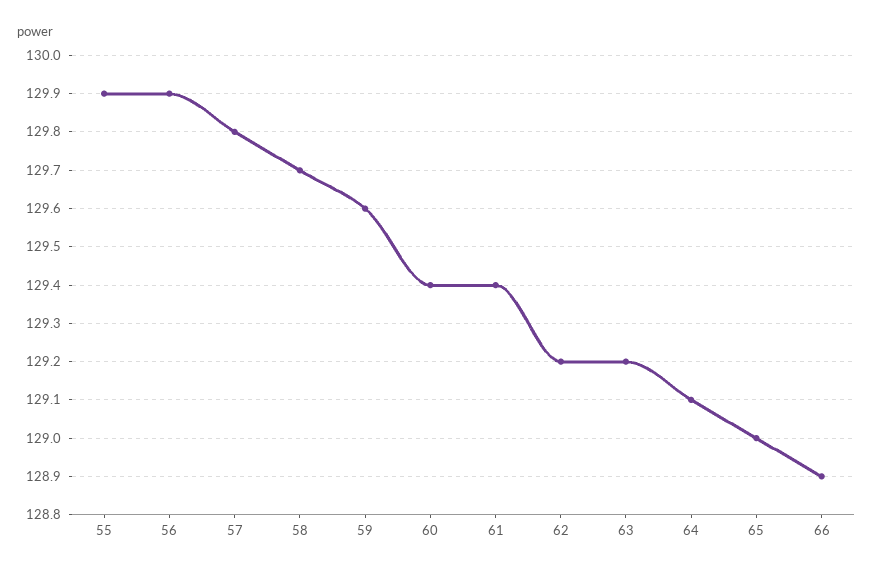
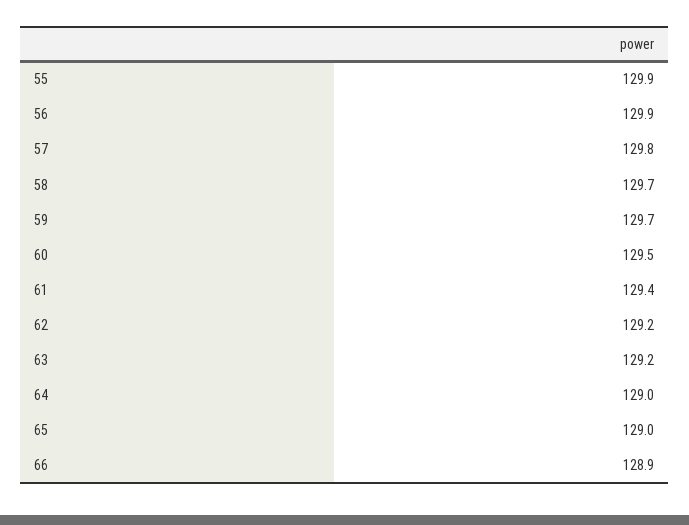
59: 129.6 -> 129.7
60: 129.4 -> 129.5
64: 129.1 -> 129

